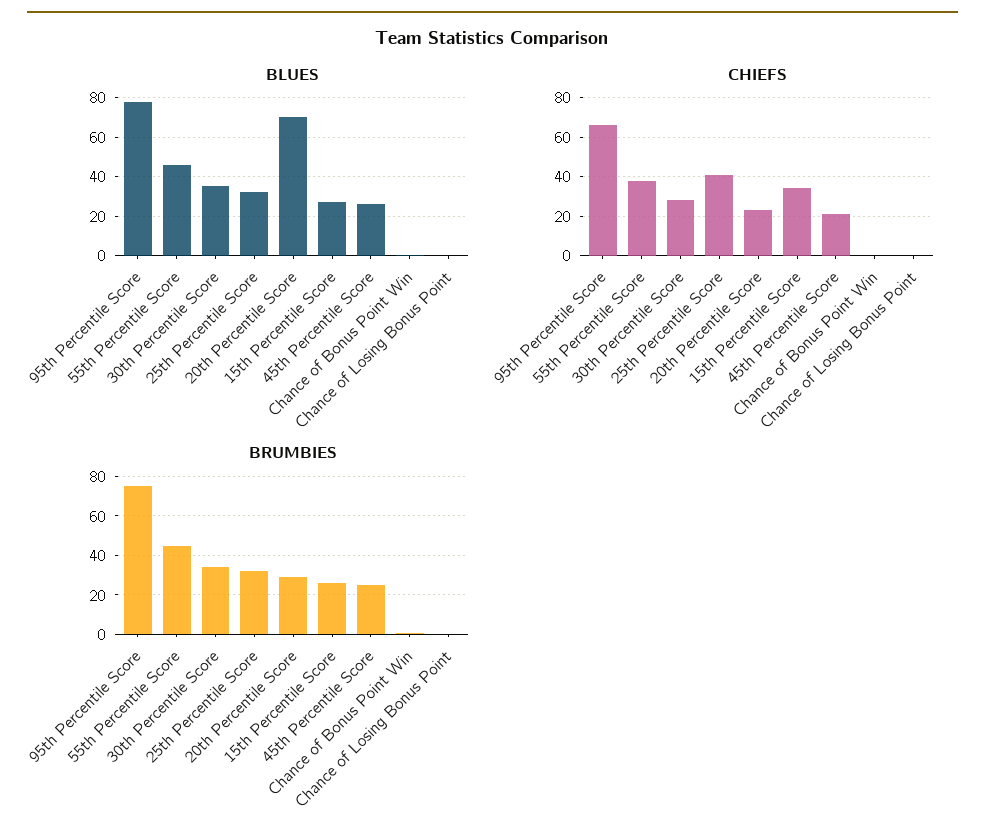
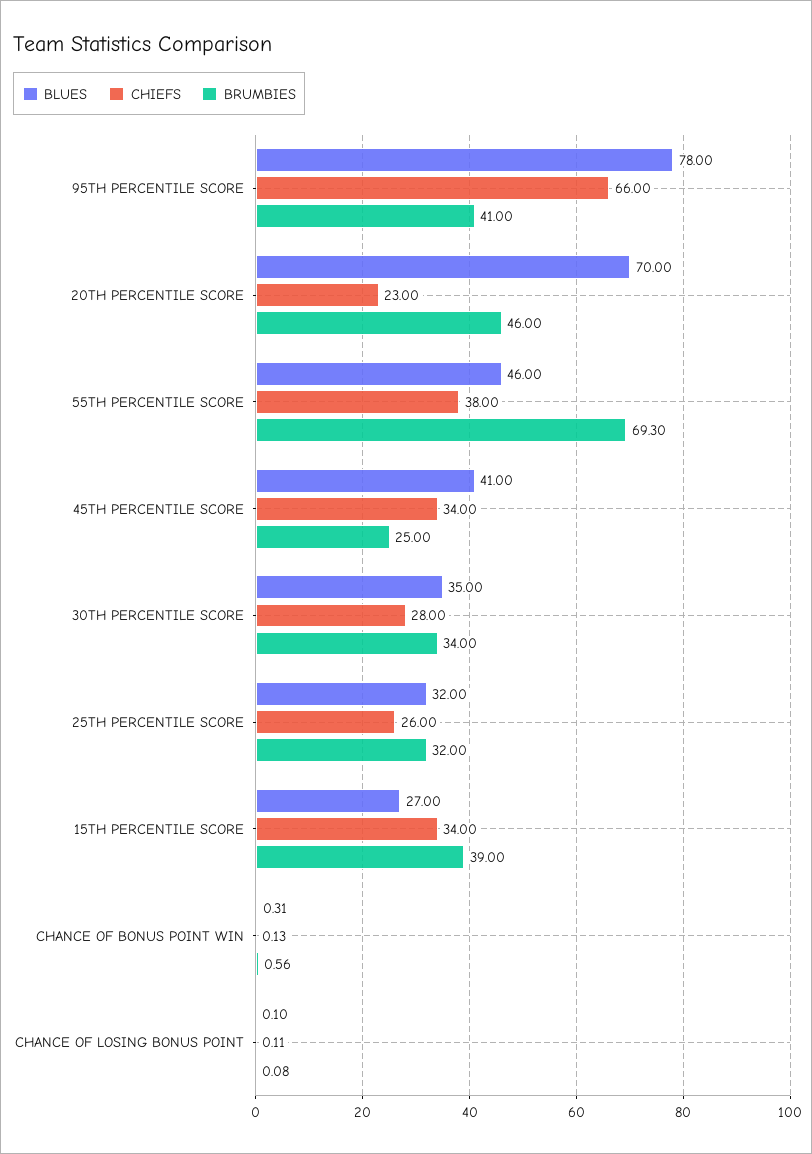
BLUES, 45th Percentile Score: 25 -> 41
CHIEFS, 25th Percentile Score: 40 -> 26
CHIEFS, 45th Percentile Score: 20 -> 34
BRUMBIES, 95th Percentile Score: 75 -> 41
BRUMBIES, 55th Percentile Score: 45 -> 69.3
BRUMBIES, 20th Percentile Score: 30 -> 46
BRUMBIES, 15th Percentile Score: 25 -> 39

